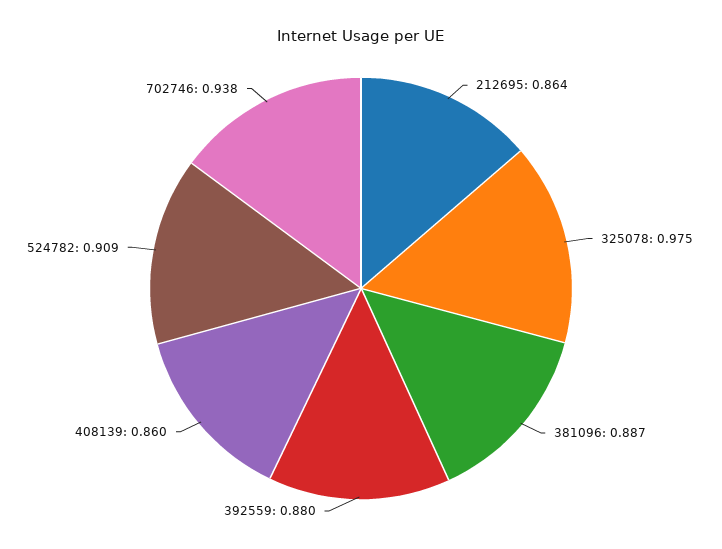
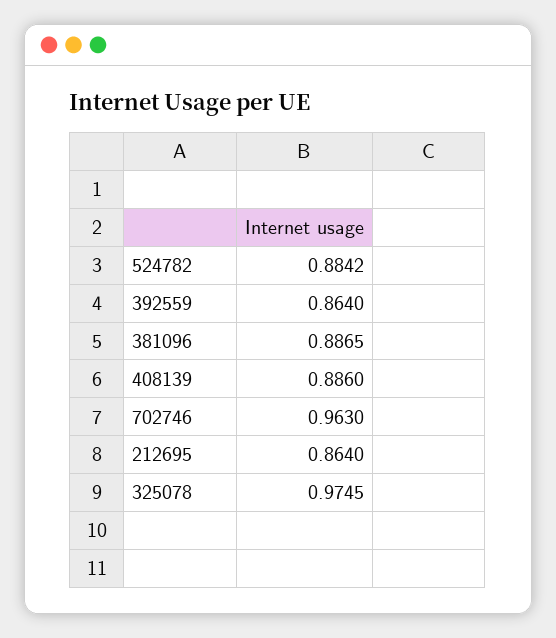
392559: 0.88 -> 0.864
408139: 0.86 -> 0.886
524782: 0.909 -> 0.8842
702746: 0.938 -> 0.963

